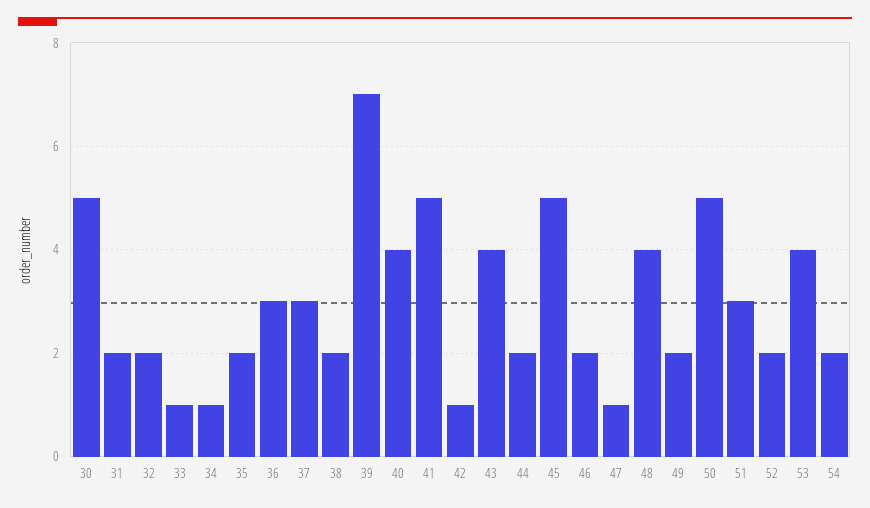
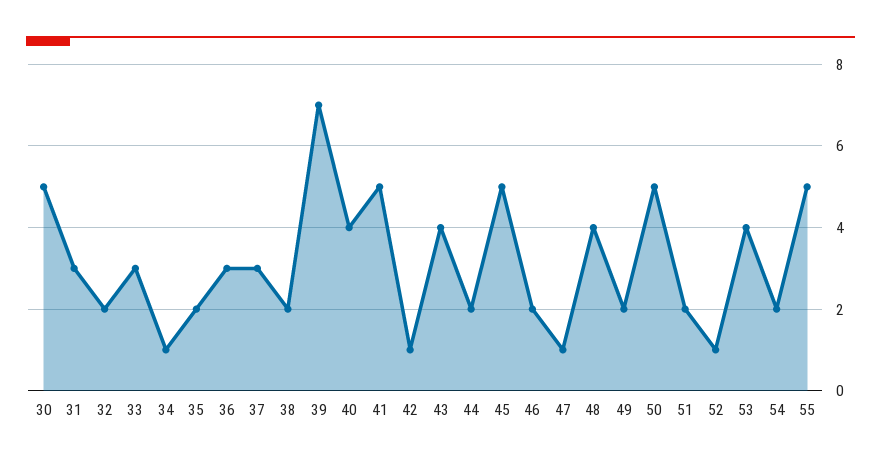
31: 2 -> 3
33: 1 -> 3
51: 3 -> 2
52: 2 -> 1
55: none -> 5

